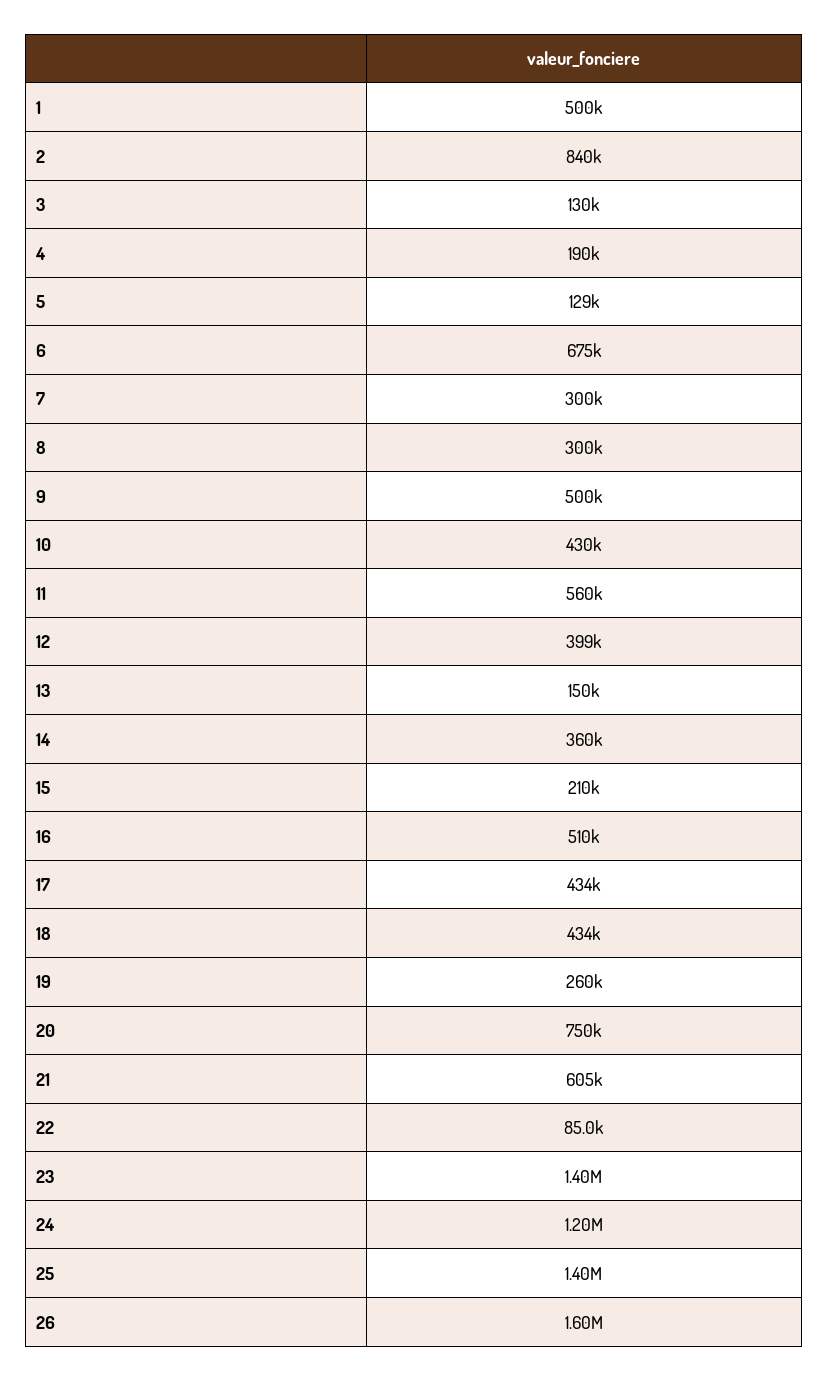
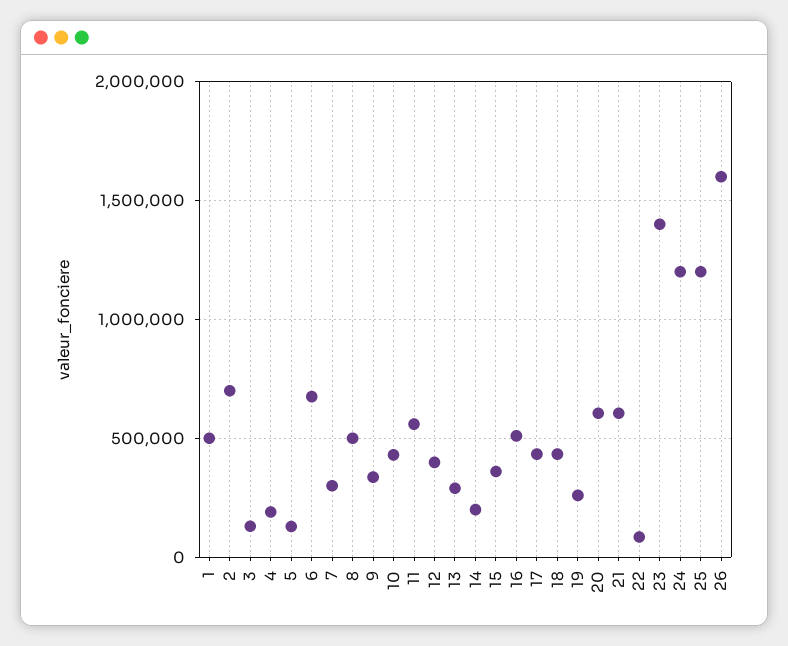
2: 840000 -> 700000
8: 300000 -> 500000
9: 500000 -> 350000
13: 150000 -> 300000
14: 360000 -> 200000
15: 210000 -> 350000
20: 750000 -> 600000
25: 1400000 -> 1200000

